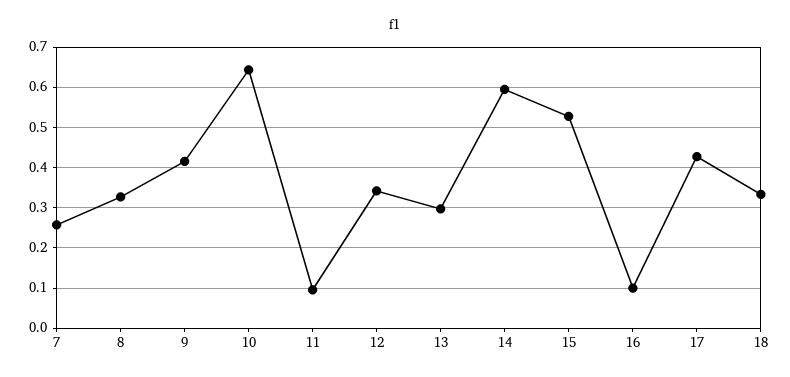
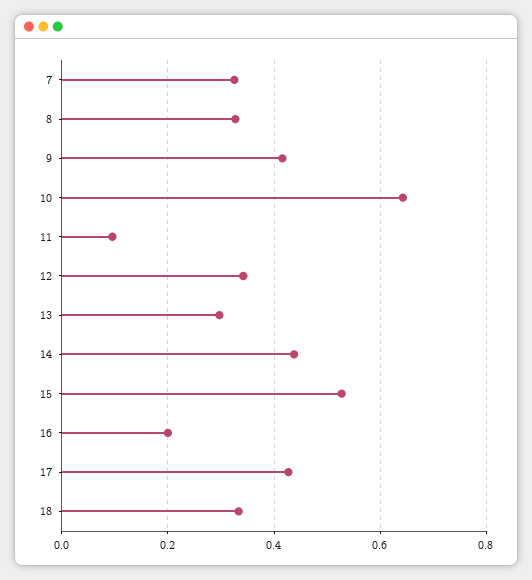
7: 0.26 -> 0.32
14: 0.6 -> 0.44
16: 0.1 -> 0.2

